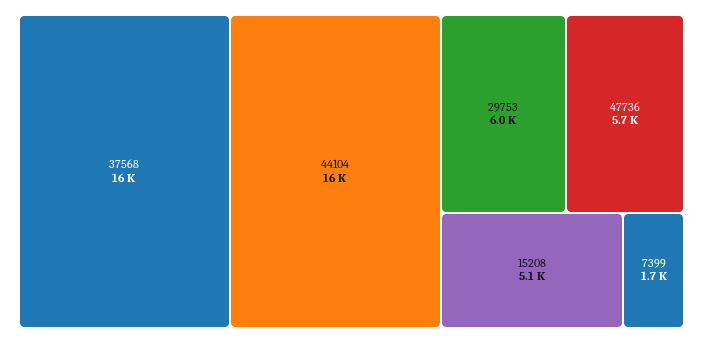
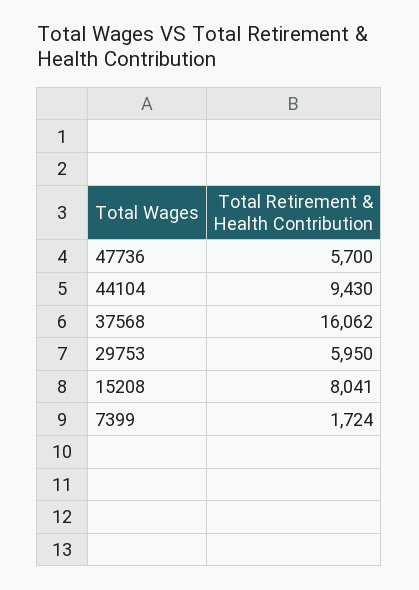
44104: 16000 -> 9430
15208: 5100 -> 8041

